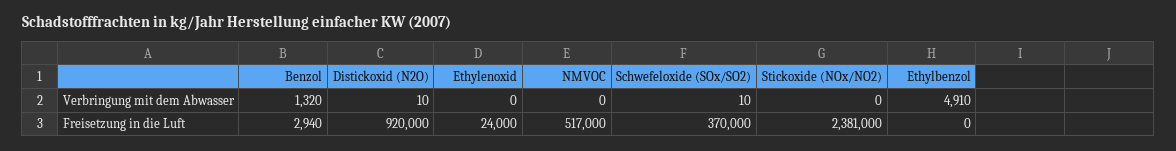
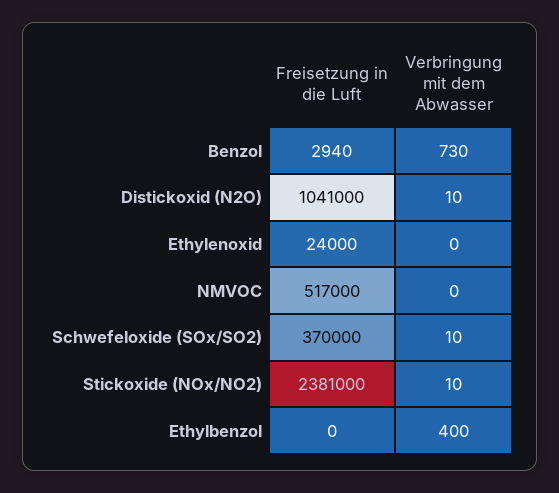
Benzol, Verbringung mit dem Abwasser: 1320 -> 730
Stickoxide (NOx/NO2), Verbringung mit dem Abwasser: 0 -> 10
Ethylbenzol, Verbringung mit dem Abwasser: 4910 -> 400
Distickoxid (N2O), Freisetzung in die Luft: 920000 -> 1041000

